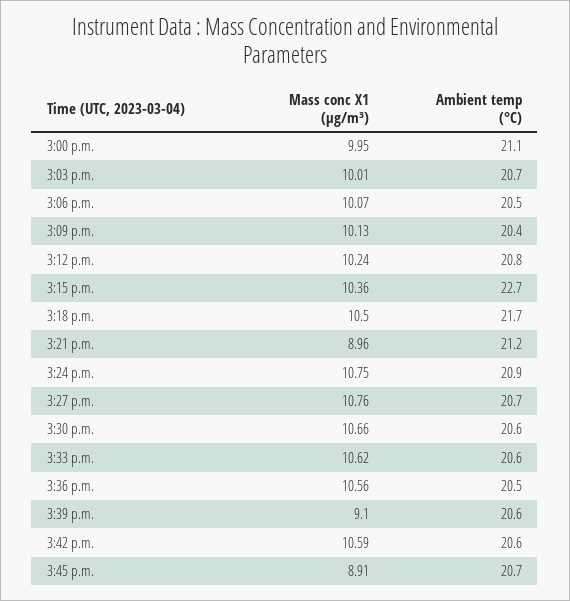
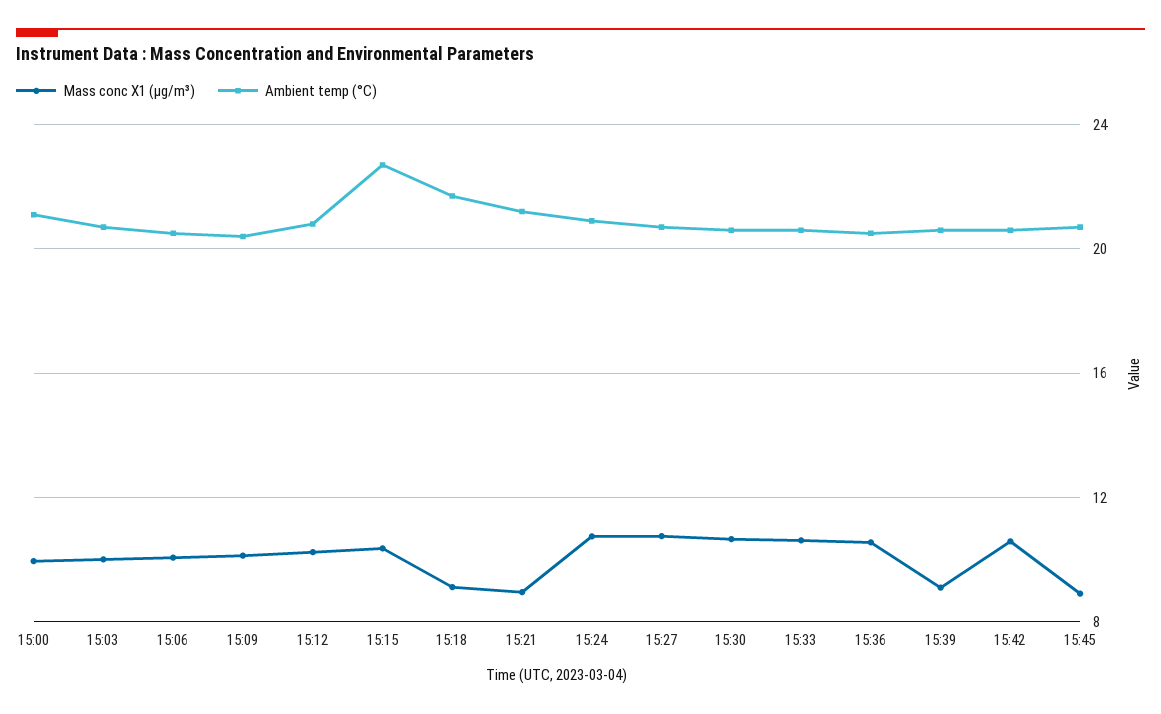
Mass conc X1 (μg/m³), 3:18 p.m.: 10.5 -> 9

